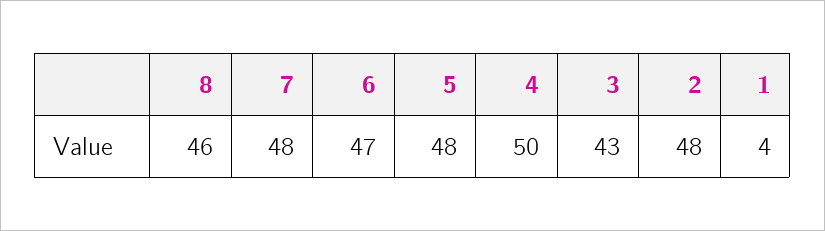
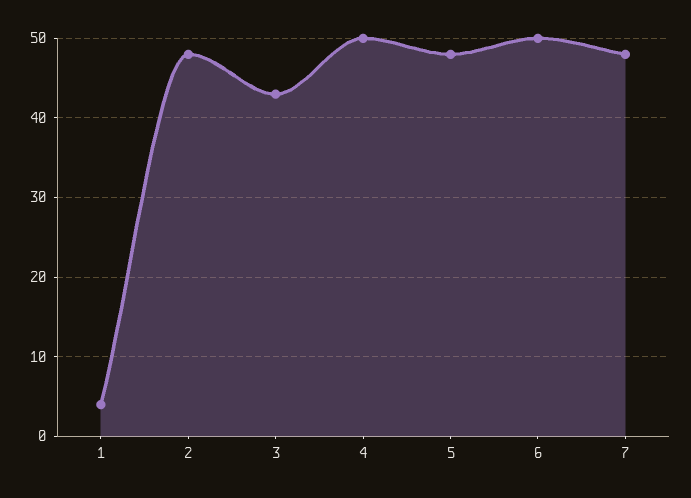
8: 46 -> none
6: 47 -> 50

